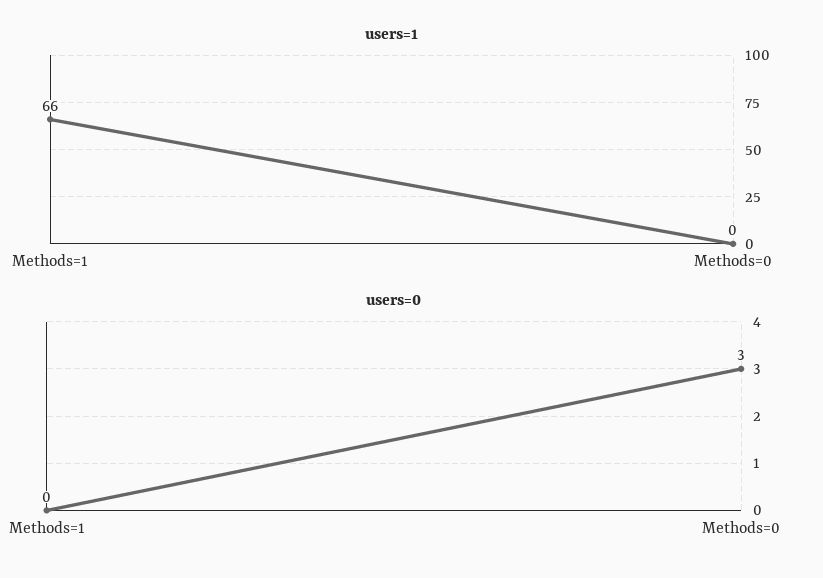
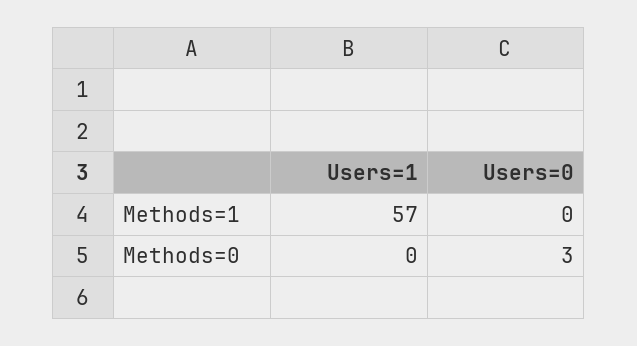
users=1, Methods=1: 66 -> 57

